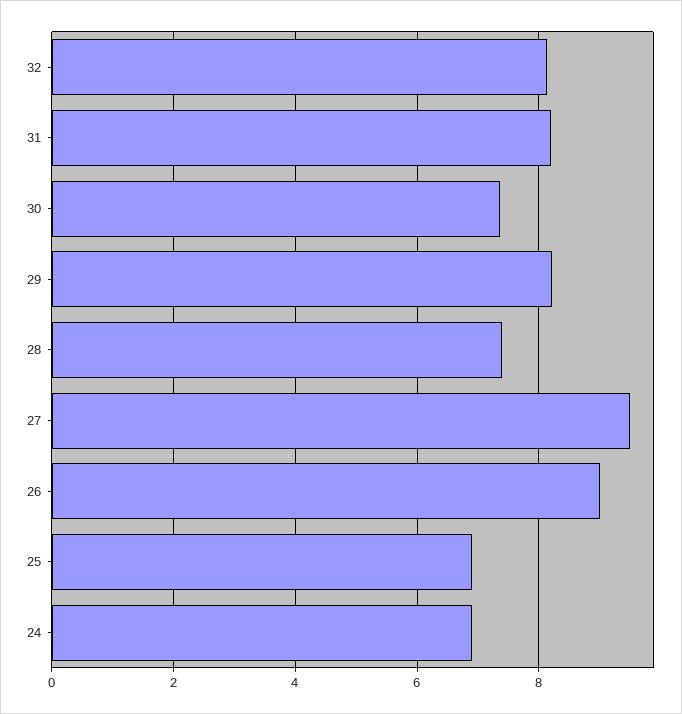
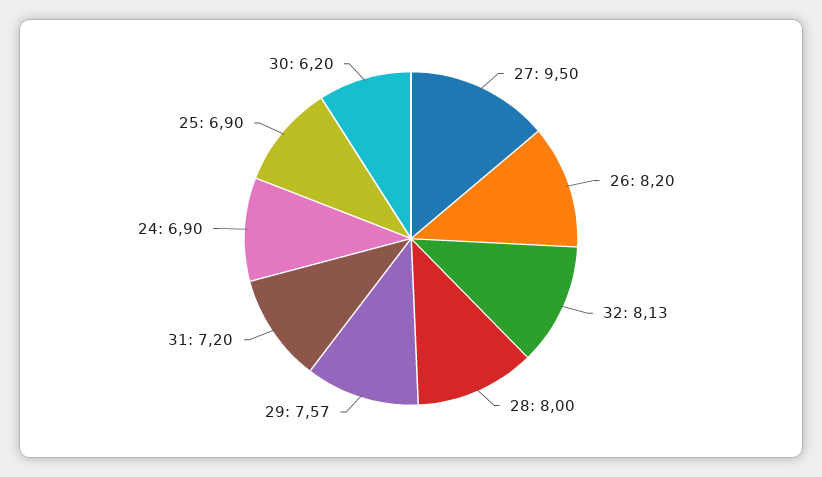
31: 8.2 -> 7.2
30: 7.4 -> 6.2
29: 8.2 -> 7.57
28: 7.4 -> 8
26: 9 -> 8.2

